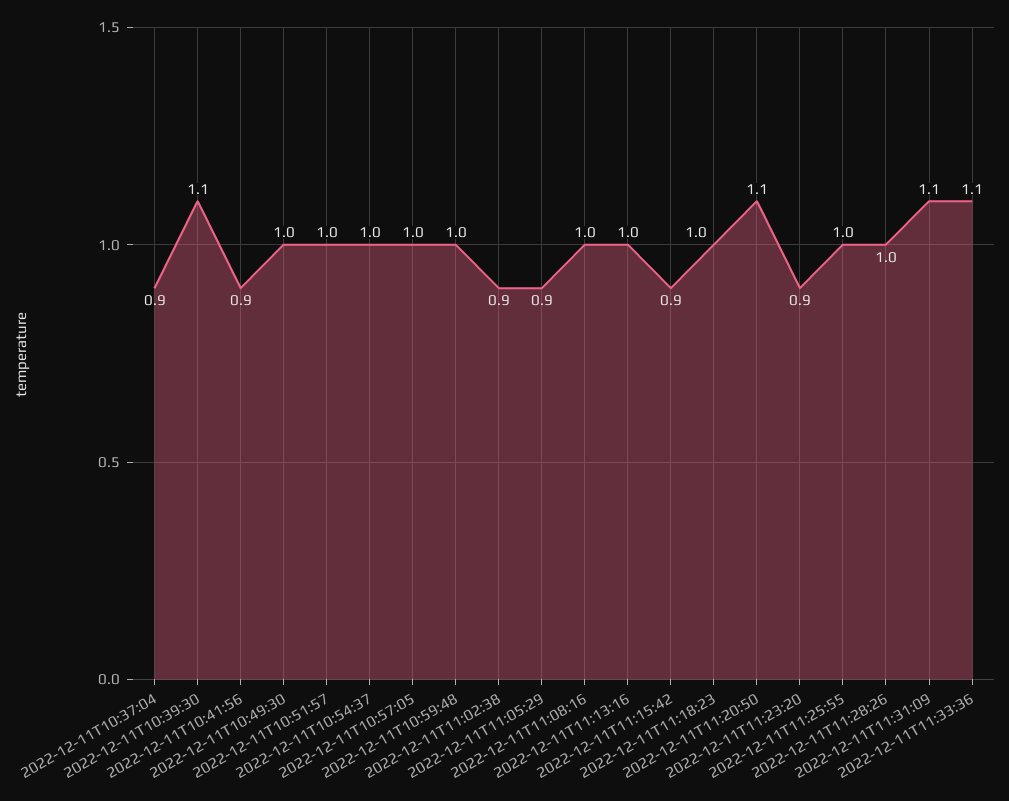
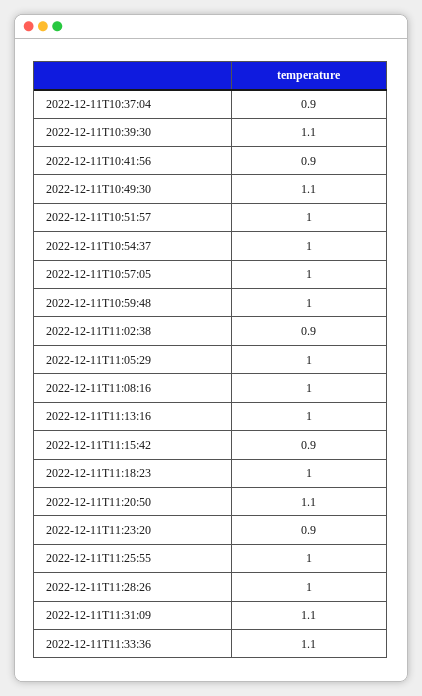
2022-12-11T10:49:30: 1 -> 1.1
2022-12-11T11:05:29: 0.9 -> 1

